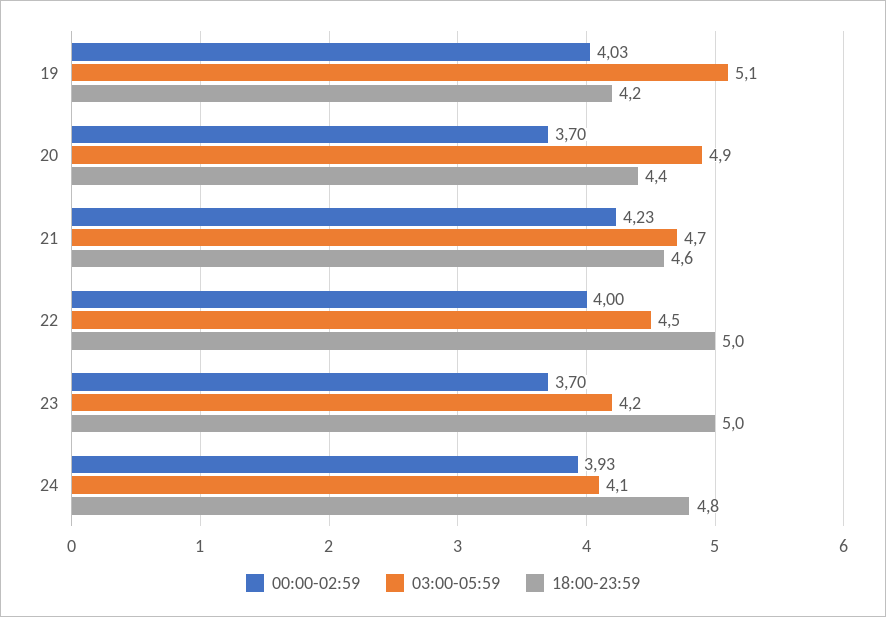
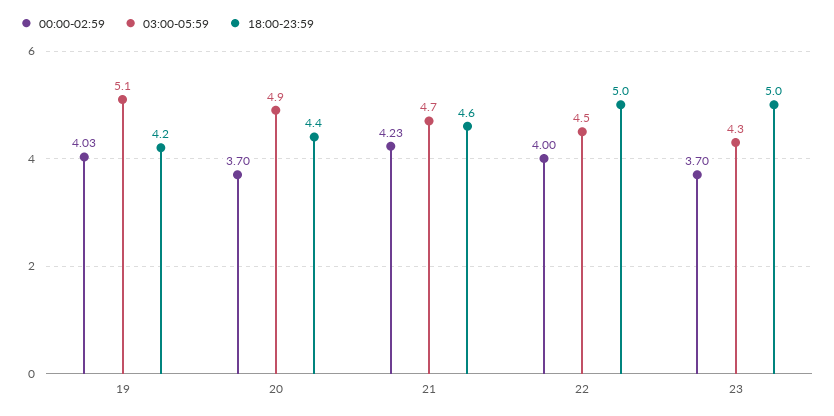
03:00-05:59, 23: 4.2 -> 4.3
00:00-02:59, 24: 3.93 -> none
03:00-05:59, 24: 4.1 -> none
18:00-23:59, 24: 4.8 -> none

